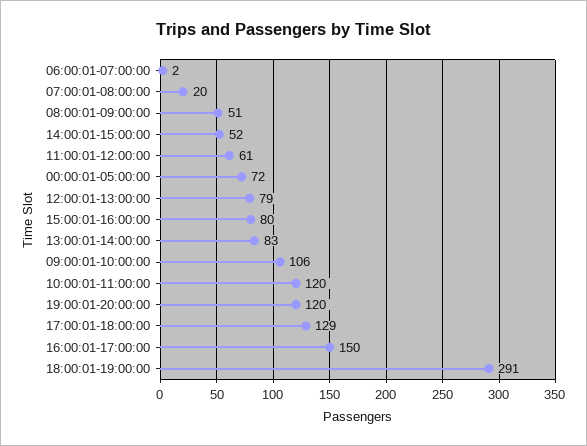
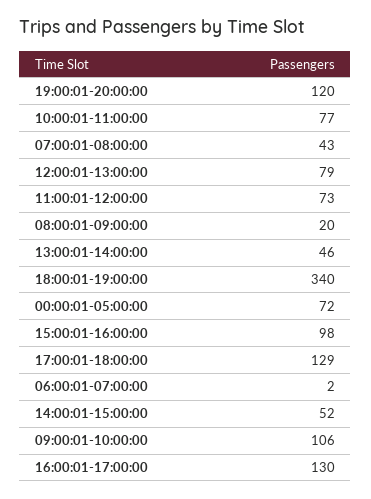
07:00:01-08:00:00: 20 -> 43
08:00:01-09:00:00: 51 -> 20
11:00:01-12:00:00: 61 -> 73
15:00:01-16:00:00: 80 -> 98
13:00:01-14:00:00: 83 -> 46
10:00:01-11:00:00: 120 -> 77
16:00:01-17:00:00: 150 -> 130
18:00:01-19:00:00: 291 -> 340

